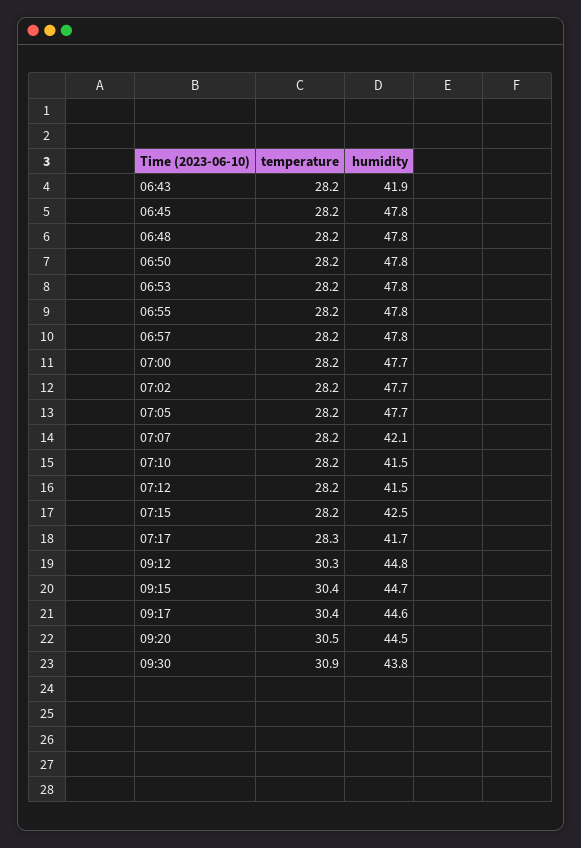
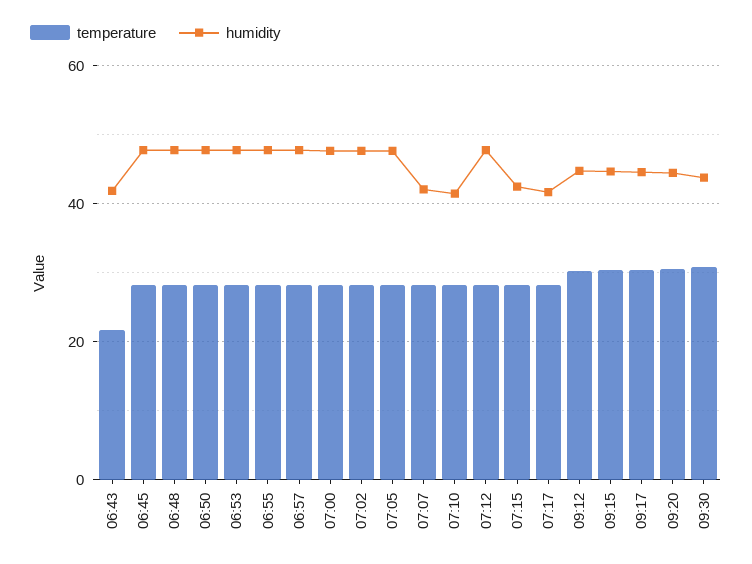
temperature, 06:43: 28.2 -> 22
humidity, 07:12: 41.5 -> 48

